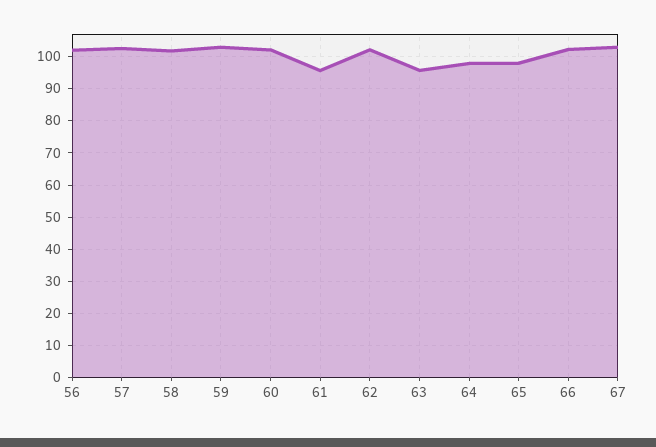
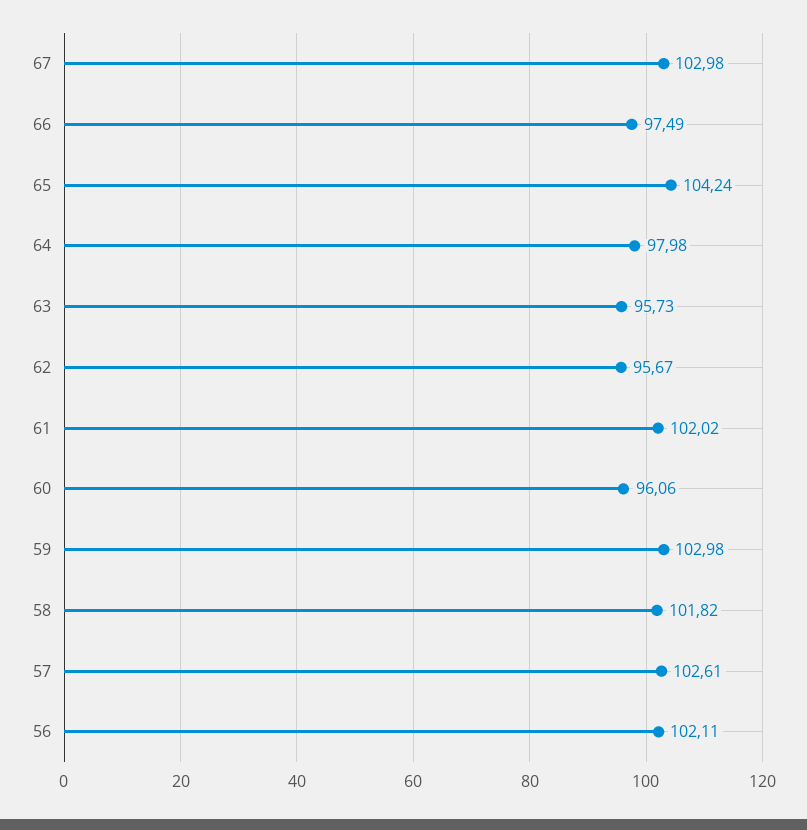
60: 102 -> 96.06
61: 96 -> 102.02
62: 102 -> 95.67
65: 98 -> 104.24
66: 102 -> 97.49

